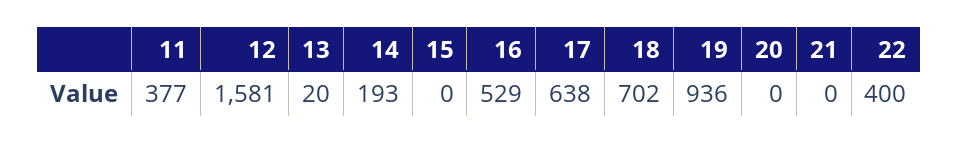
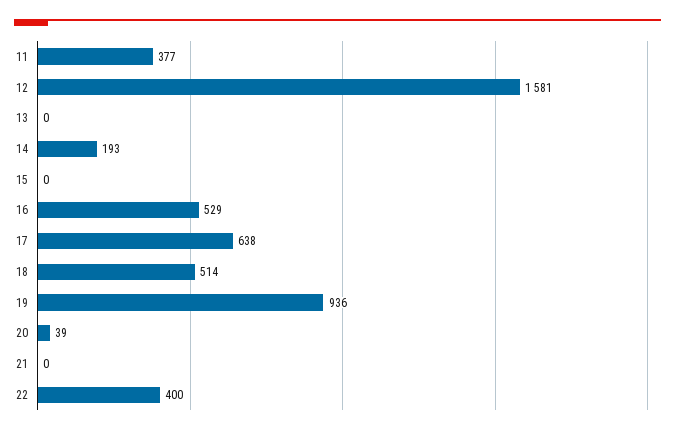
13: 20 -> 0
18: 702 -> 514
20: 0 -> 39

